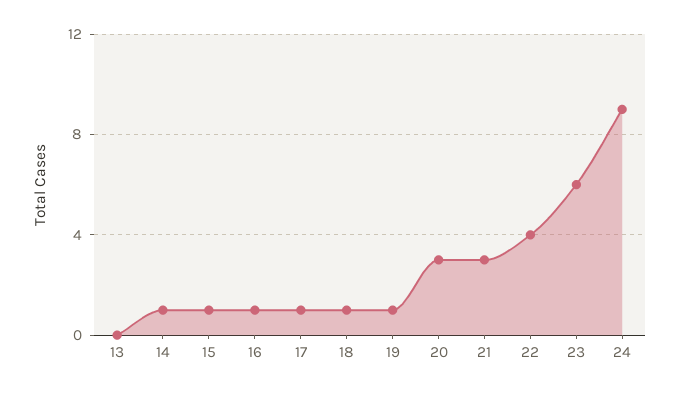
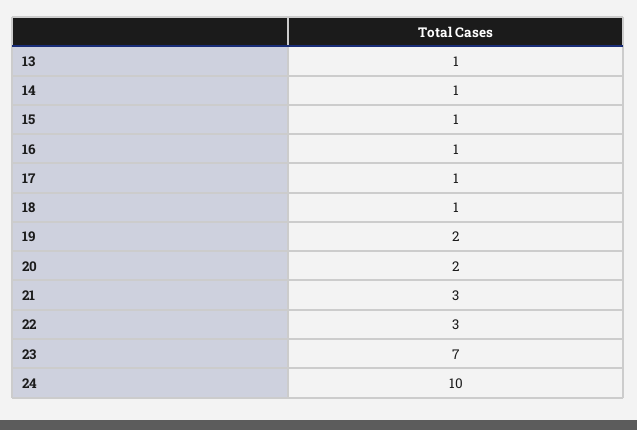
13: 0 -> 1
19: 1 -> 2
20: 3 -> 2
22: 4 -> 3
23: 6 -> 7
24: 9 -> 10

